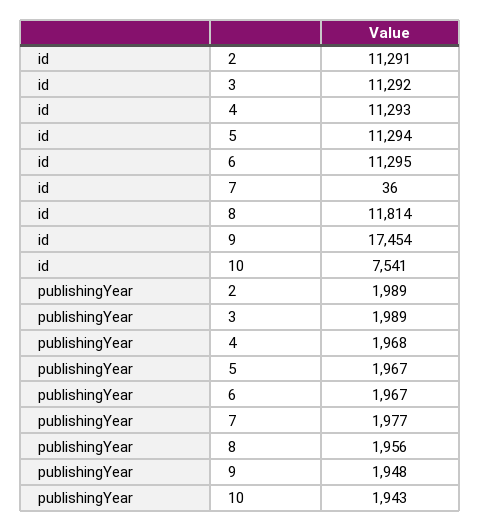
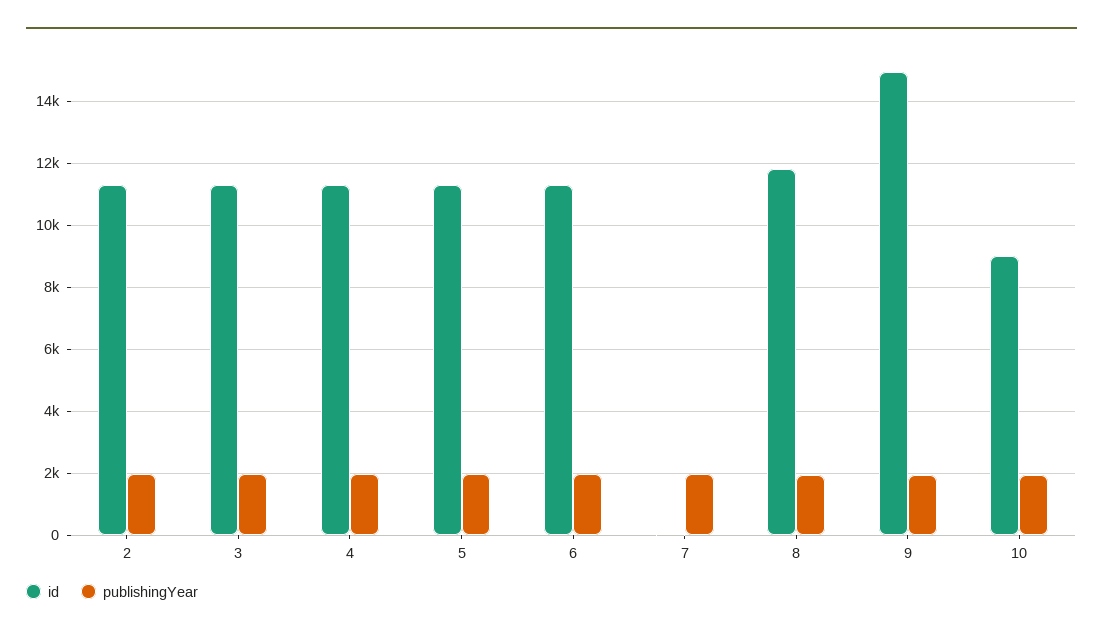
id, 9: 17454 -> 15000
id, 10: 7541 -> 9000

